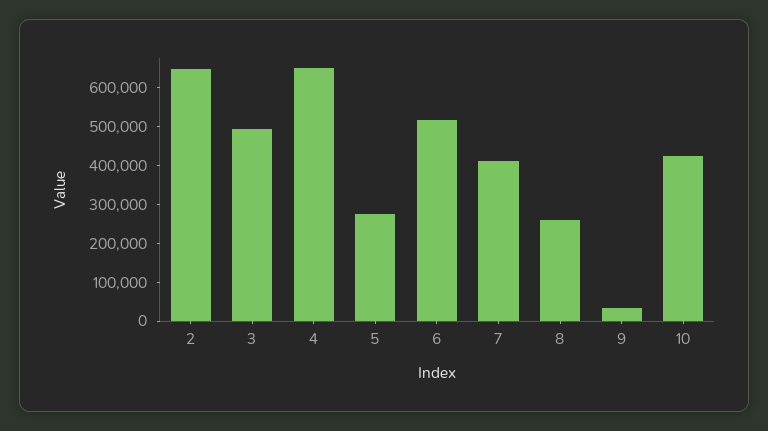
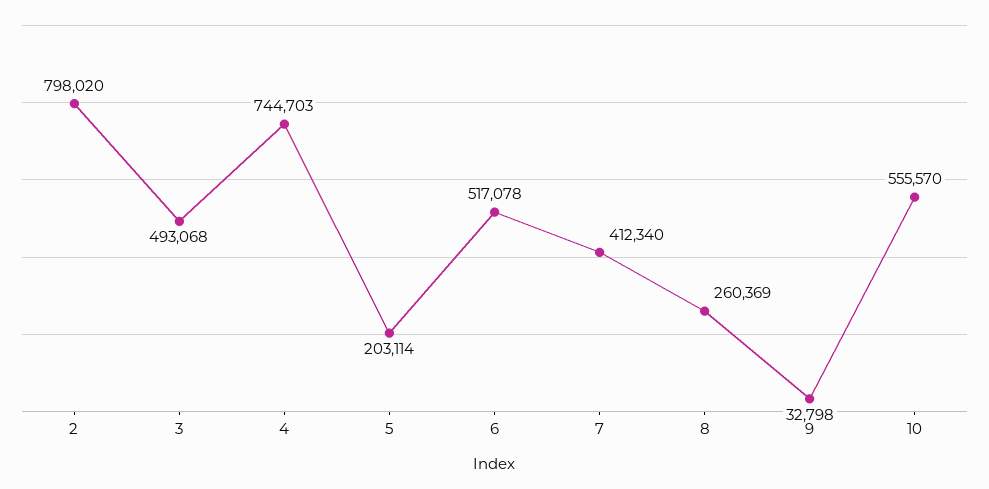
2: 650000 -> 798020
4: 650000 -> 744703
5: 275000 -> 203114
10: 425000 -> 555570

